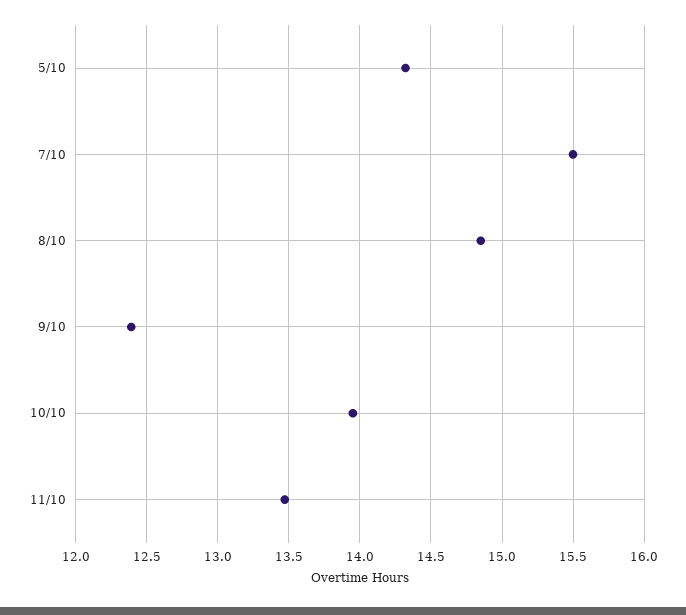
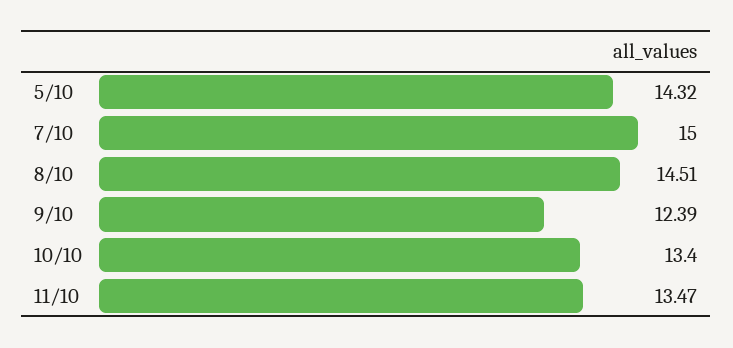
7/10: 15.5 -> 15
8/10: 14.85 -> 14.51
10/10: 13.95 -> 13.4

